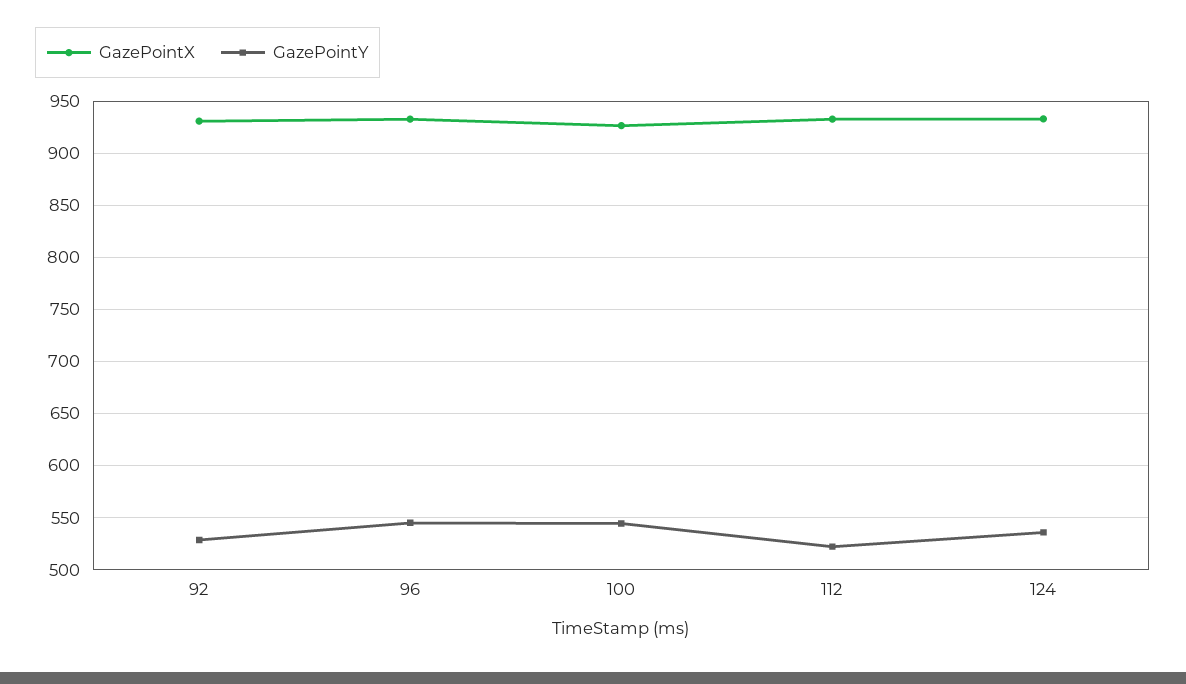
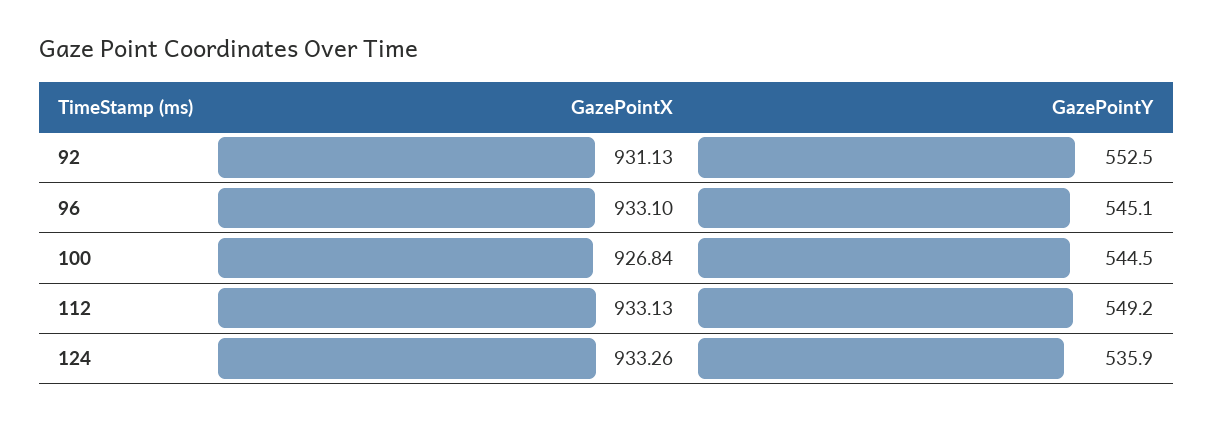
GazePointY, 92: 530 -> 552.5
GazePointY, 112: 520 -> 549.2

